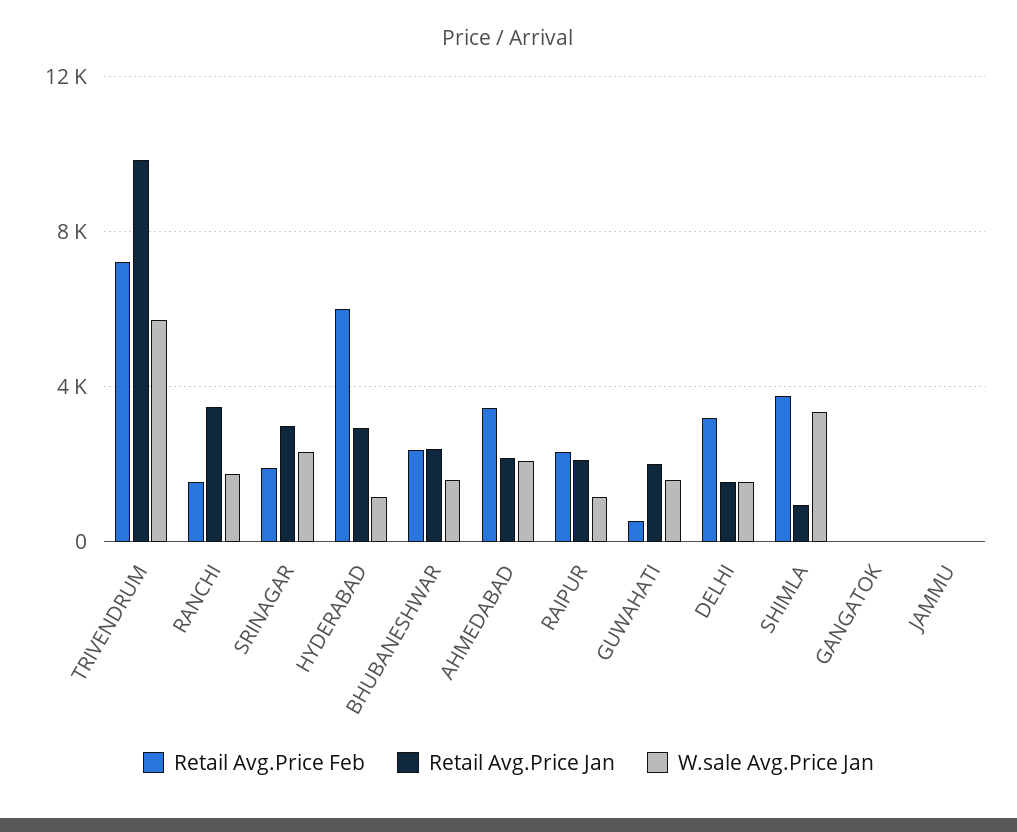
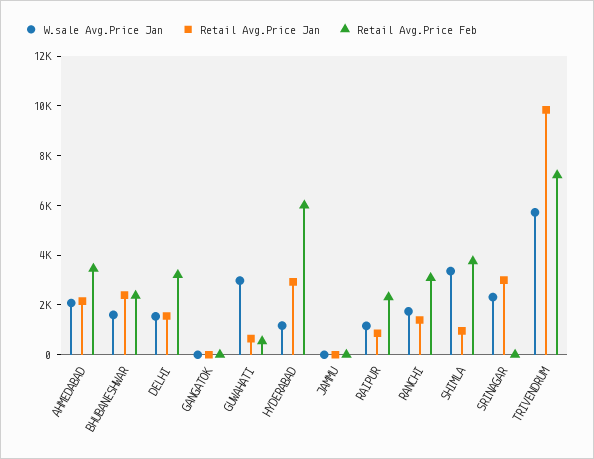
Retail Avg.Price Feb, RANCHI: 1500 -> 3000
Retail Avg.Price Jan, RANCHI: 3500 -> 1500
Retail Avg.Price Feb, SRINAGAR: 2000 -> 0
Retail Avg.Price Jan, RAIPUR: 2000 -> 1000
Retail Avg.Price Jan, GUWAHATI: 2000 -> 500
W.sale Avg.Price Jan, GUWAHATI: 1500 -> 3000

